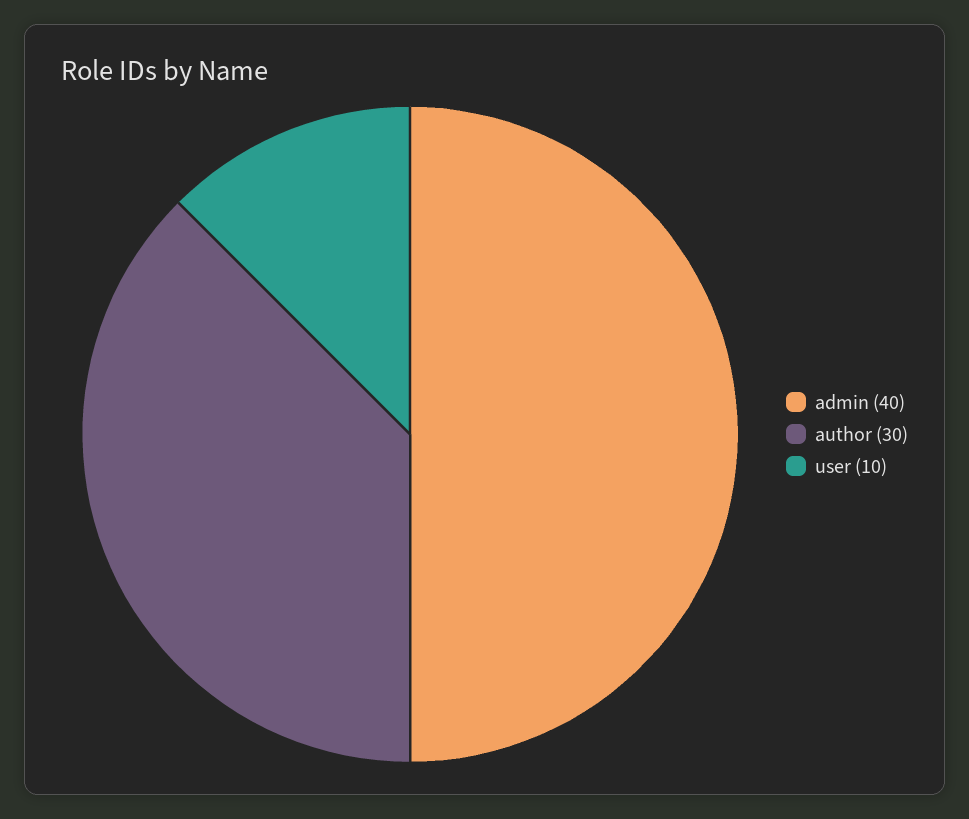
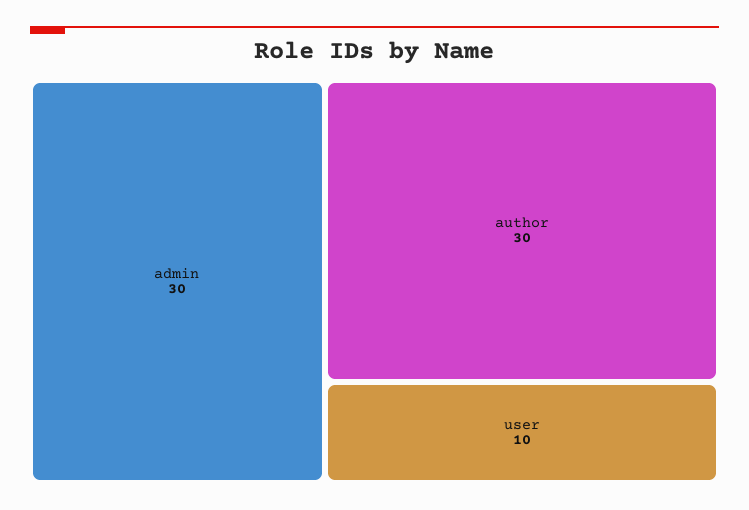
admin: 40 -> 30

